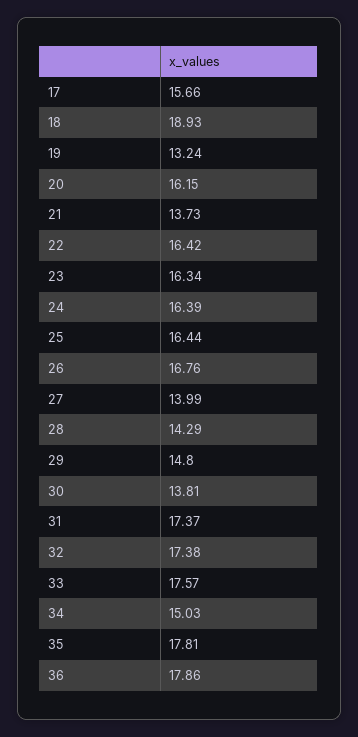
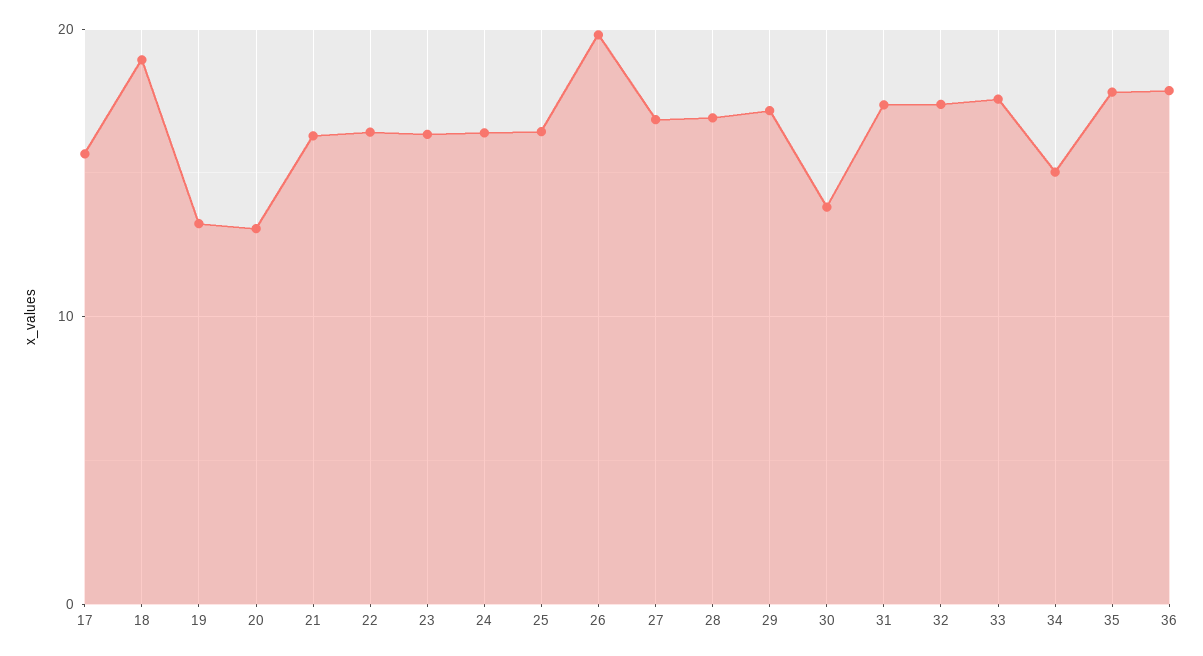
20: 16.15 -> 13
21: 13.73 -> 16
26: 16.76 -> 20
27: 13.99 -> 17
28: 14.29 -> 17
29: 14.8 -> 17

